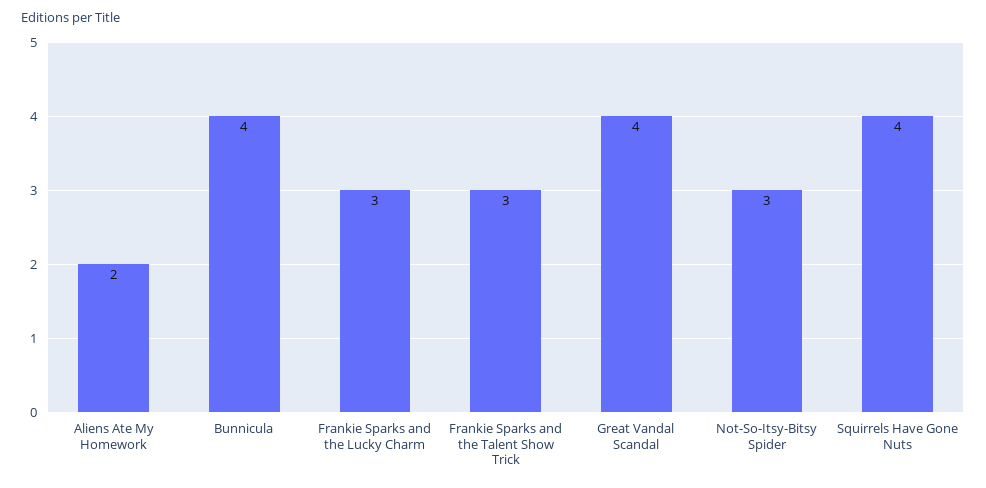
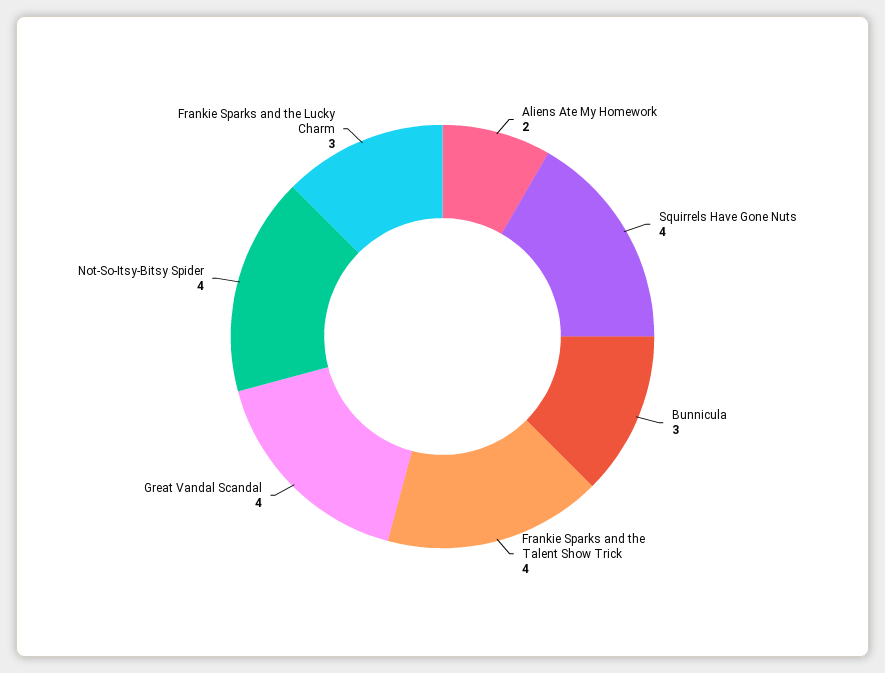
Bunnicula: 4 -> 3
Frankie Sparks and the Talent Show Trick: 3 -> 4
Not-So-Itsy-Bitsy Spider: 3 -> 4

